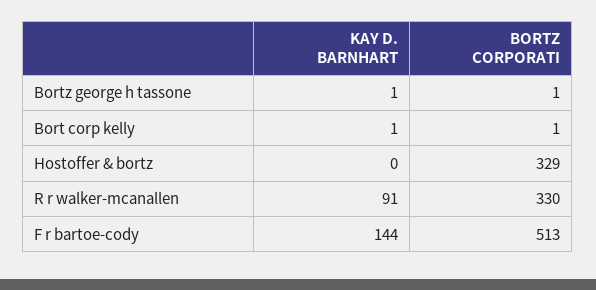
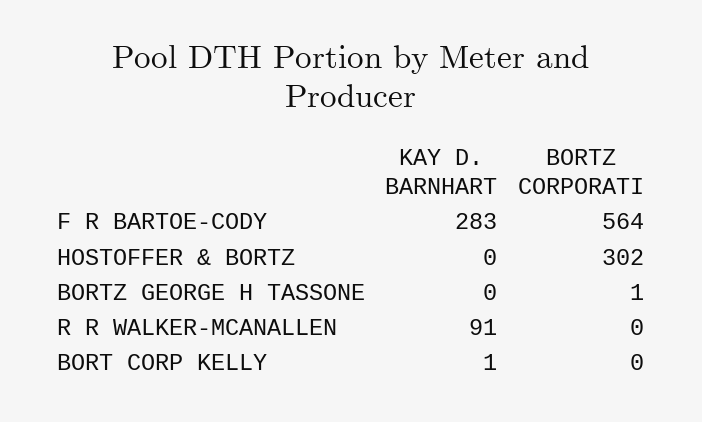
KAY D. BARNHART, Bortz george h tassone: 1 -> 0
BORTZ CORPORATI, Bort corp kelly: 1 -> 0
BORTZ CORPORATI, Hostoffer & bortz: 329 -> 302
BORTZ CORPORATI, R r walker-mcanallen: 330 -> 0
KAY D. BARNHART, F r bartoe-cody: 144 -> 283
BORTZ CORPORATI, F r bartoe-cody: 513 -> 564

